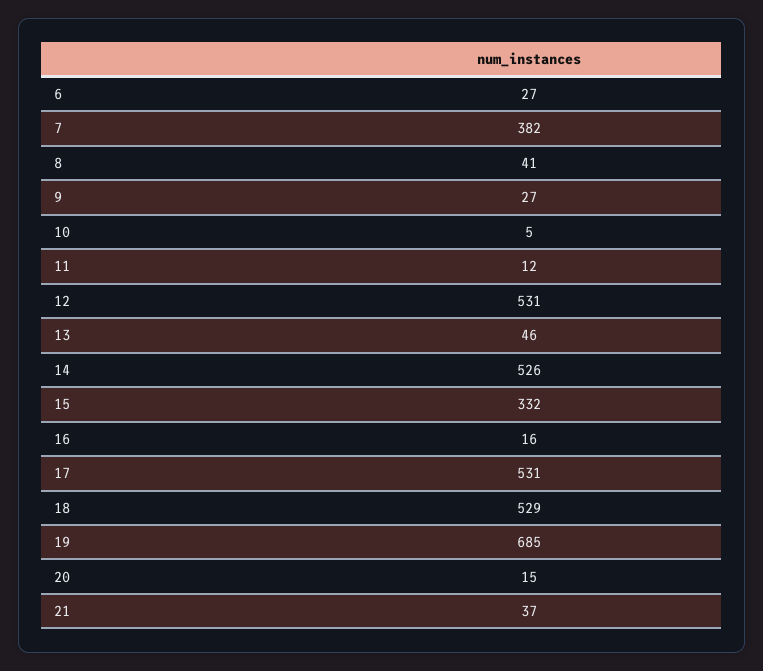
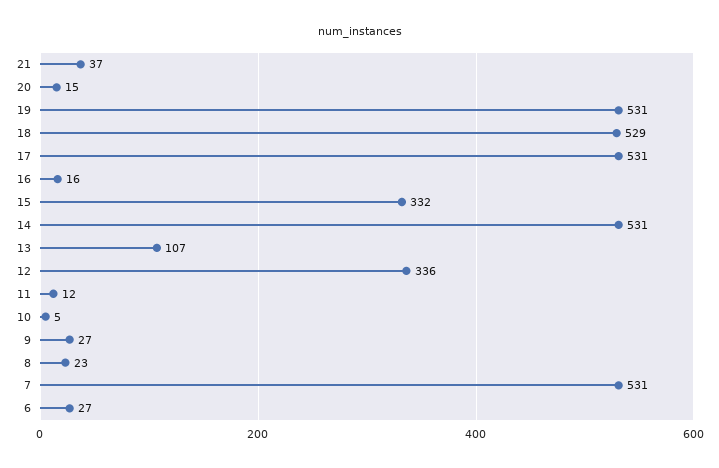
7: 382 -> 531
8: 41 -> 23
12: 531 -> 336
13: 46 -> 107
14: 526 -> 531
19: 685 -> 531

